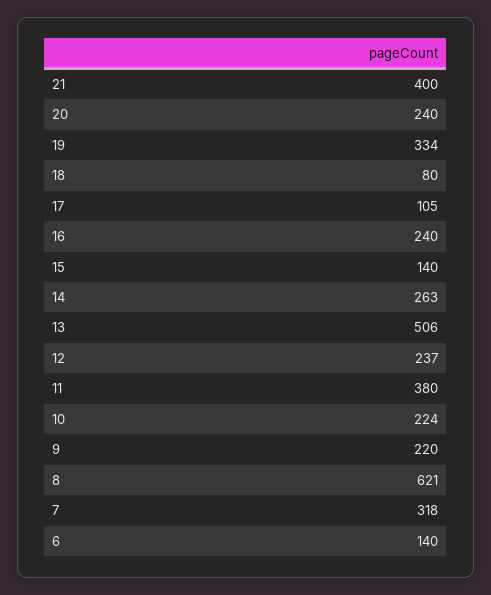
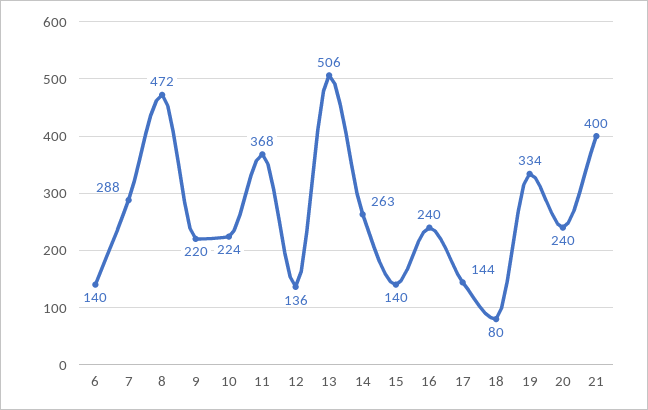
17: 105 -> 144
12: 237 -> 136
11: 380 -> 368
8: 621 -> 472
7: 318 -> 288

